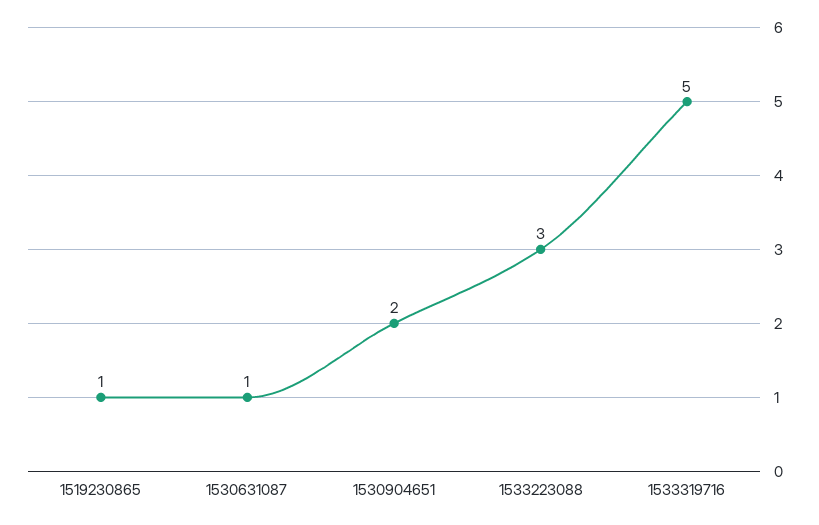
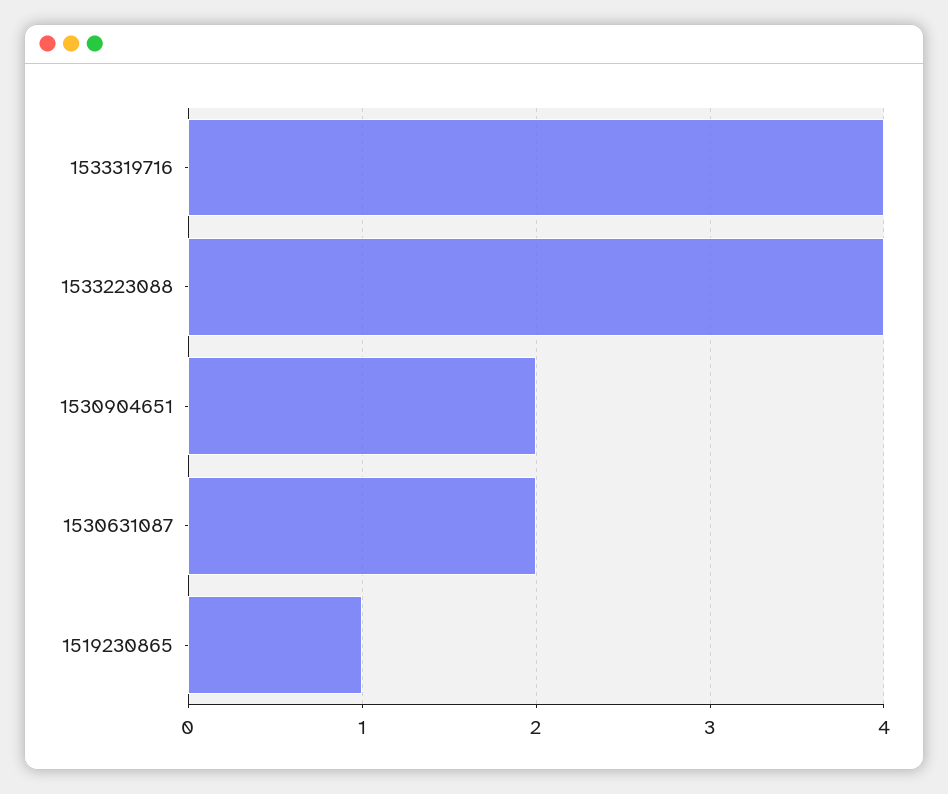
1530631087: 1 -> 2
1533223088: 3 -> 4
1533319716: 5 -> 4

